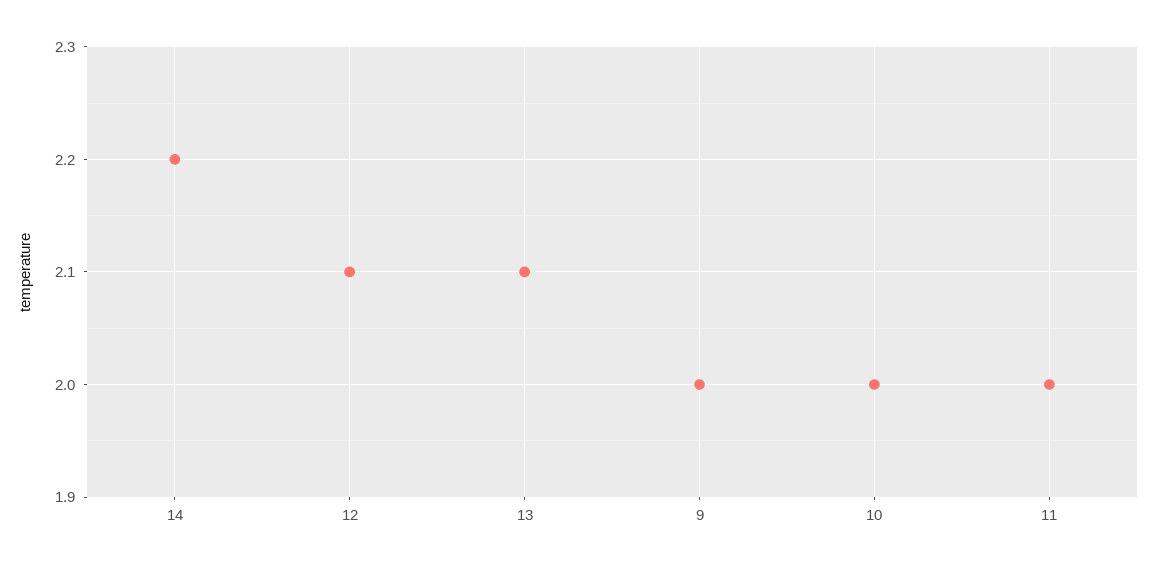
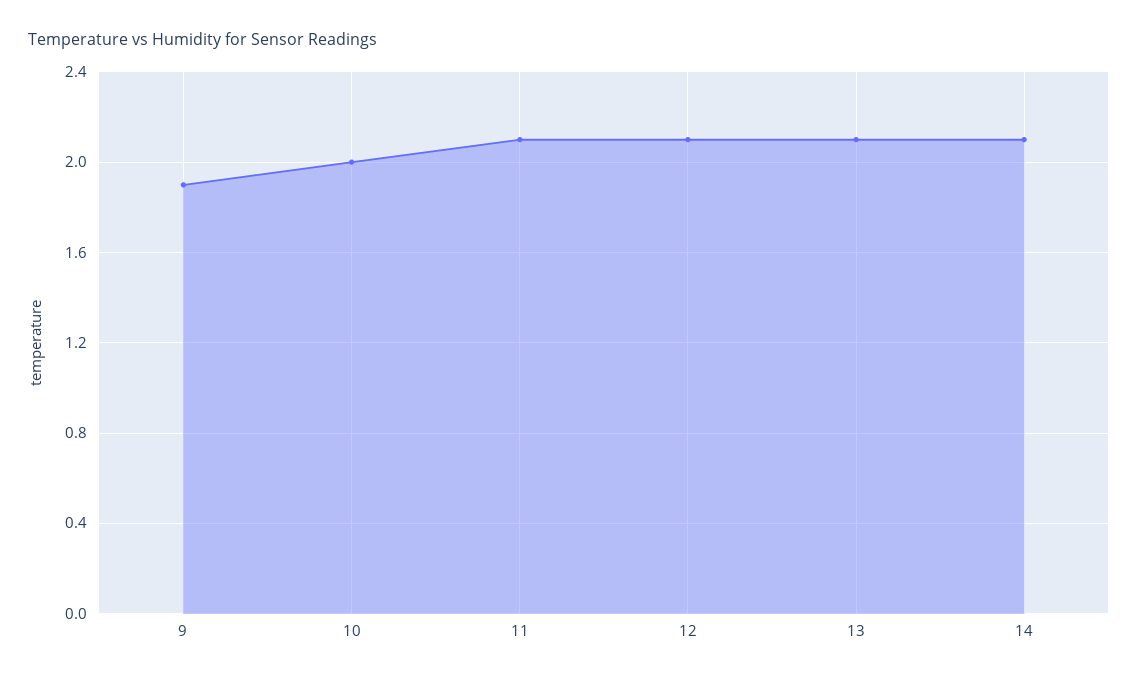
14: 2.2 -> 2.1
9: 2 -> 1.9
11: 2 -> 2.1

